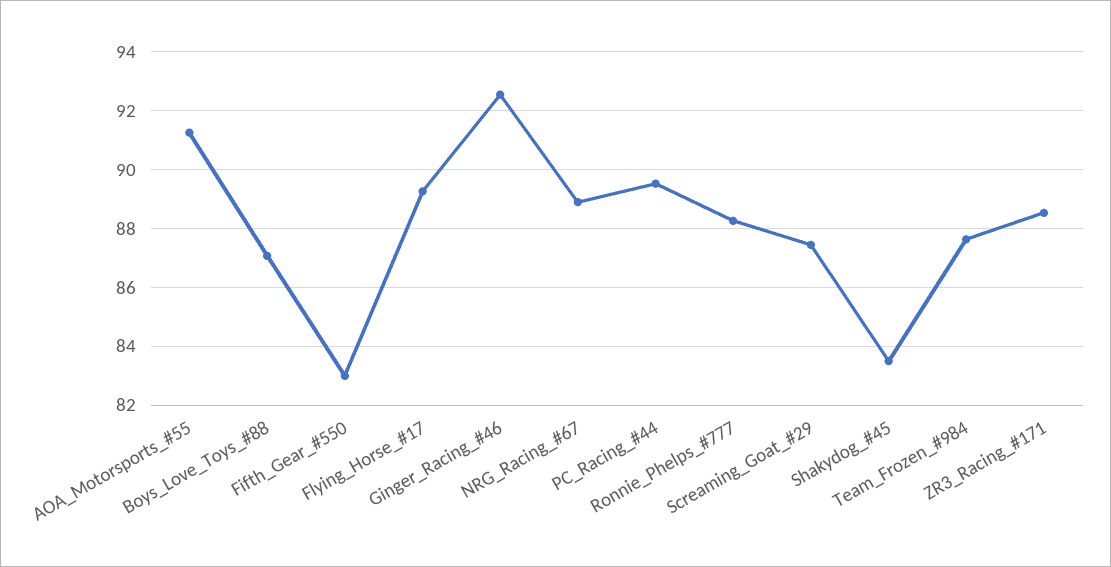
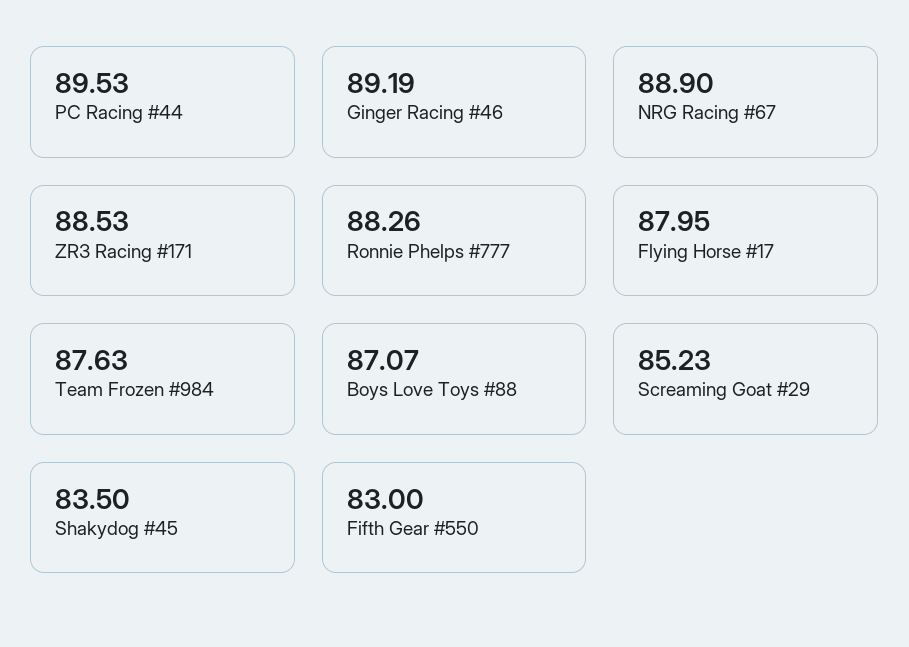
AOA_Motorsports_#55: 91.25 -> none
Flying_Horse_#17: 89.25 -> 87.95
Ginger_Racing_#46: 92.5 -> 89.19
Screaming_Goat_#29: 87.5 -> 85.23

